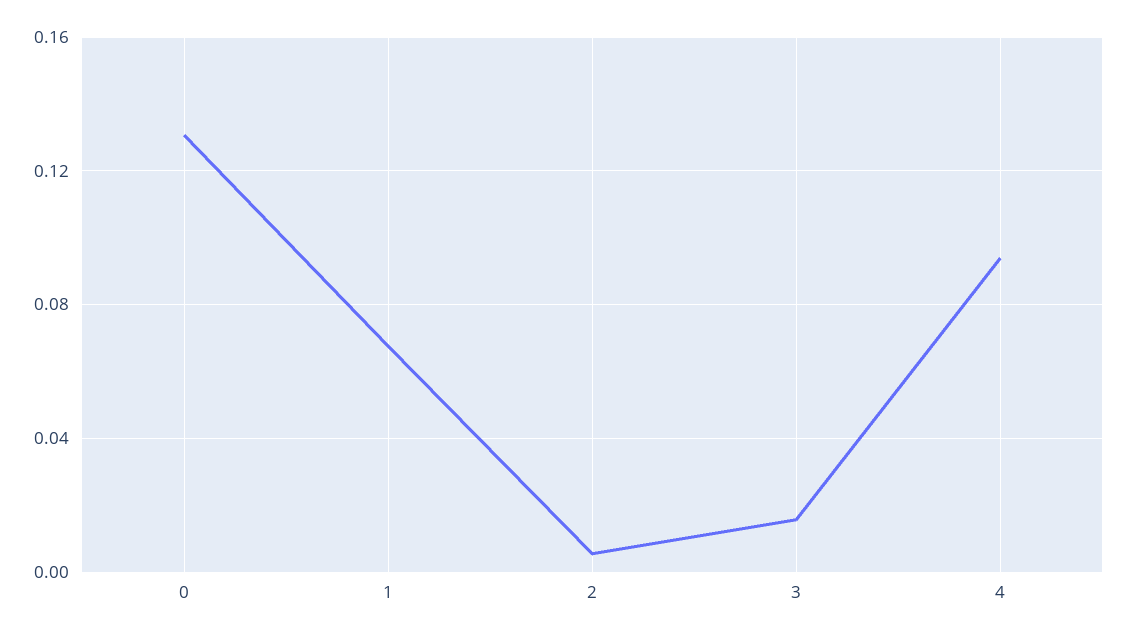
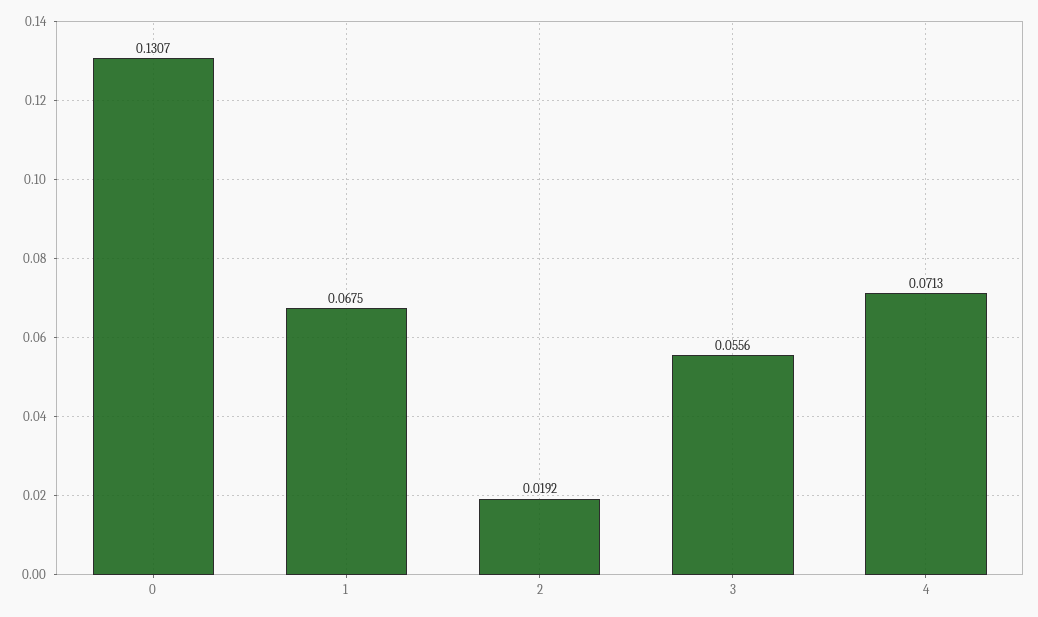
2: 0.005 -> 0.0192
3: 0.015 -> 0.0556
4: 0.095 -> 0.0713

